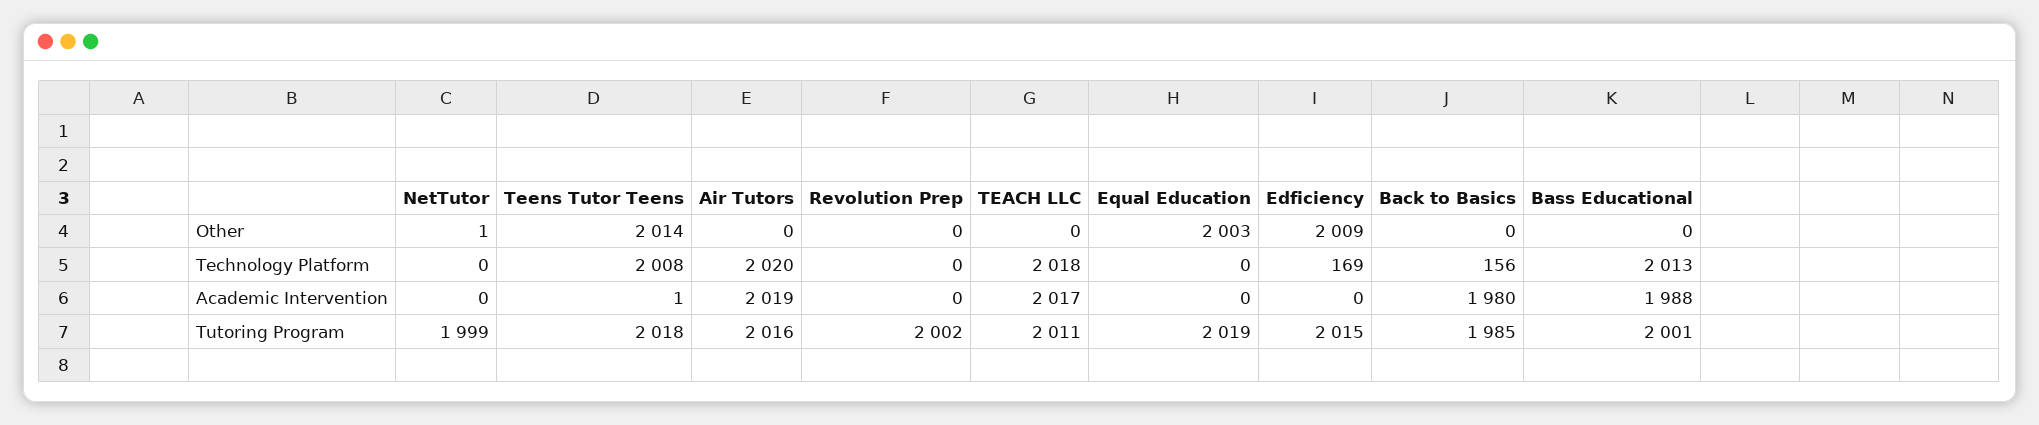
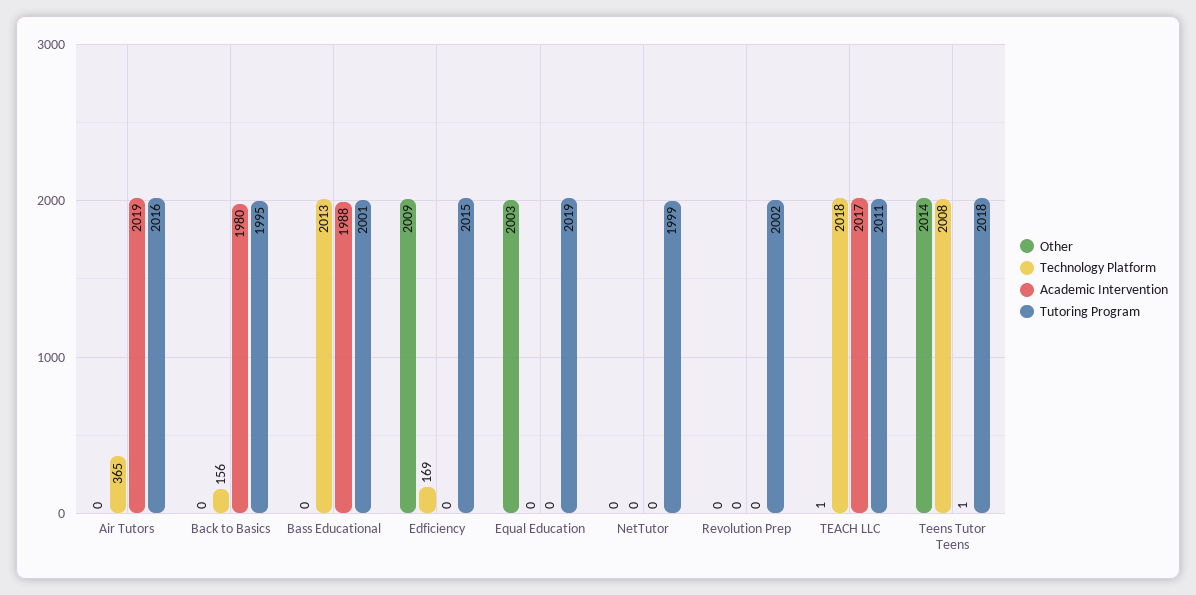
Other, NetTutor: 1 -> 0
Other, TEACH LLC: 0 -> 1
Technology Platform, Air Tutors: 2020 -> 365
Tutoring Program, Back to Basics: 1985 -> 1995

